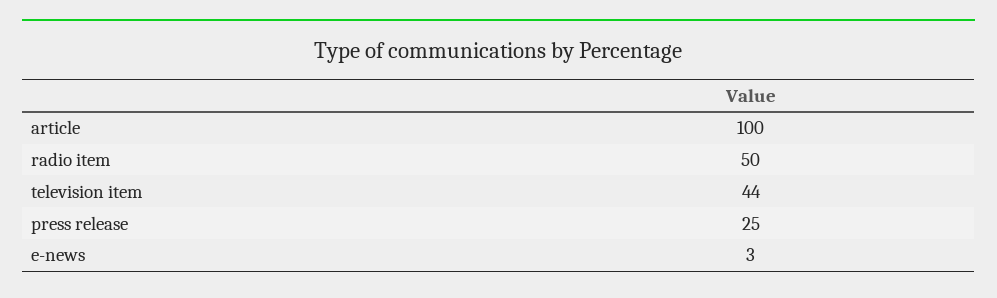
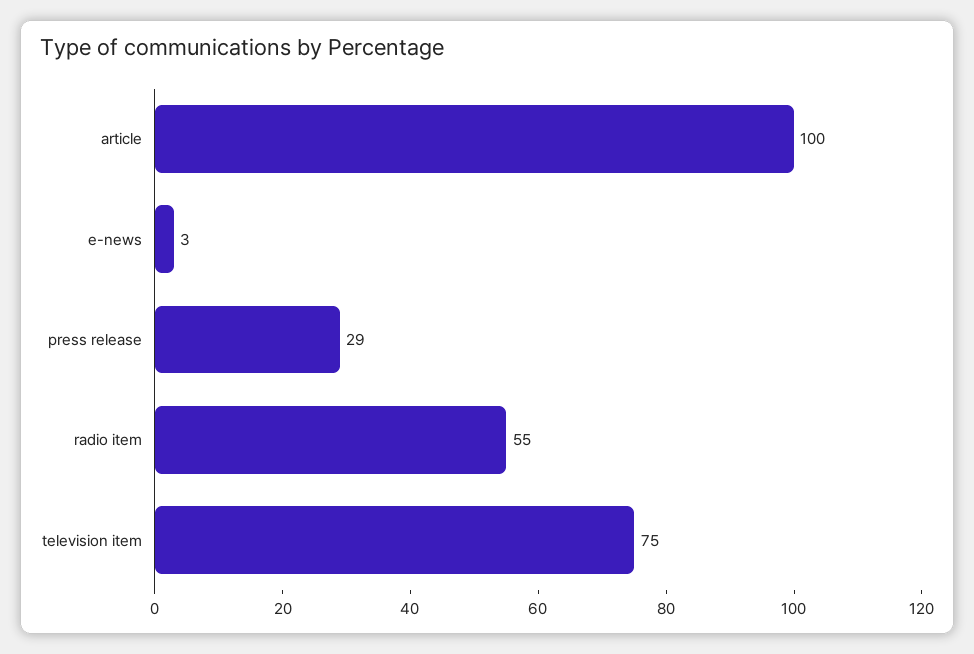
radio item: 50 -> 55
television item: 44 -> 75
press release: 25 -> 29

